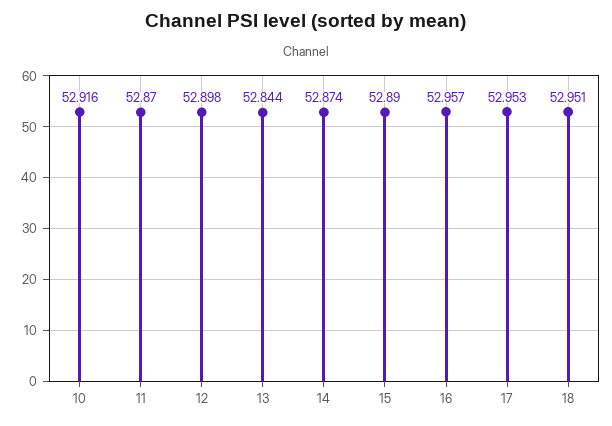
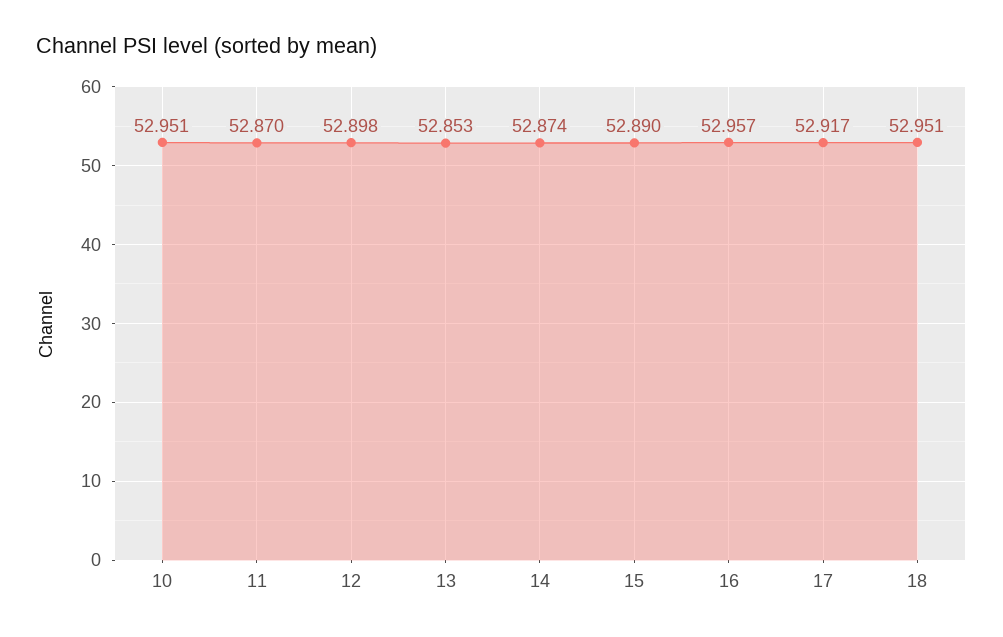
10: 52.916 -> 52.951
13: 52.844 -> 52.853
17: 52.953 -> 52.917

